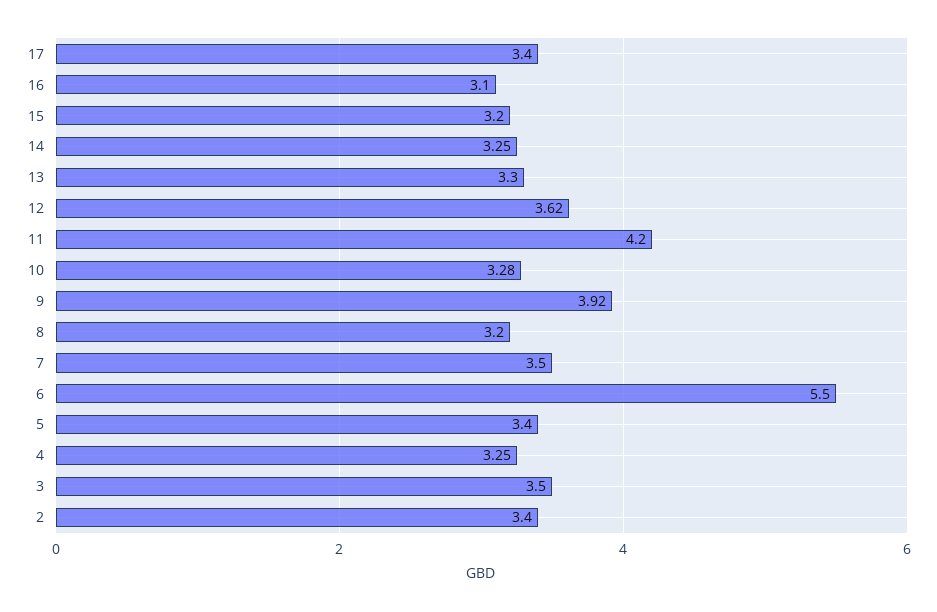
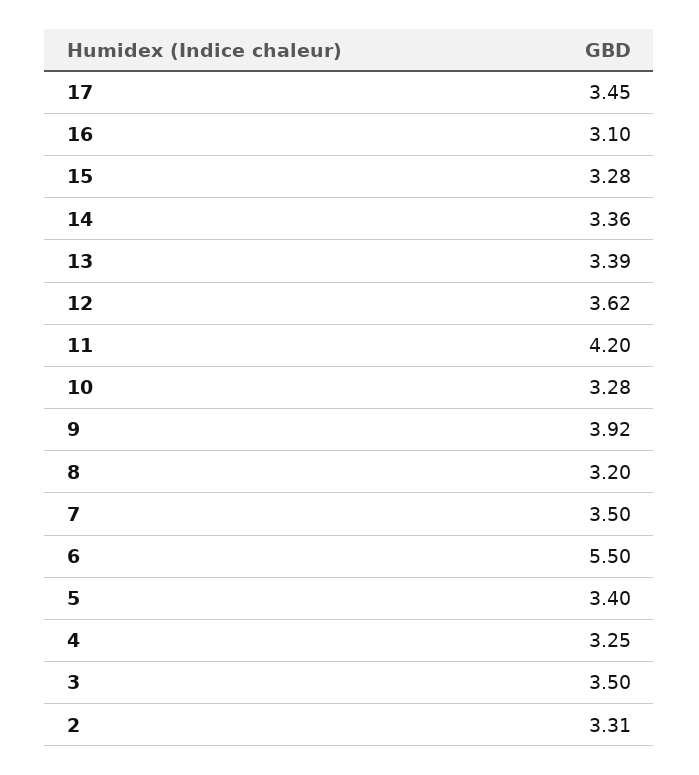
17: 3.4 -> 3.45
15: 3.2 -> 3.28
14: 3.25 -> 3.36
13: 3.3 -> 3.39
2: 3.4 -> 3.31

